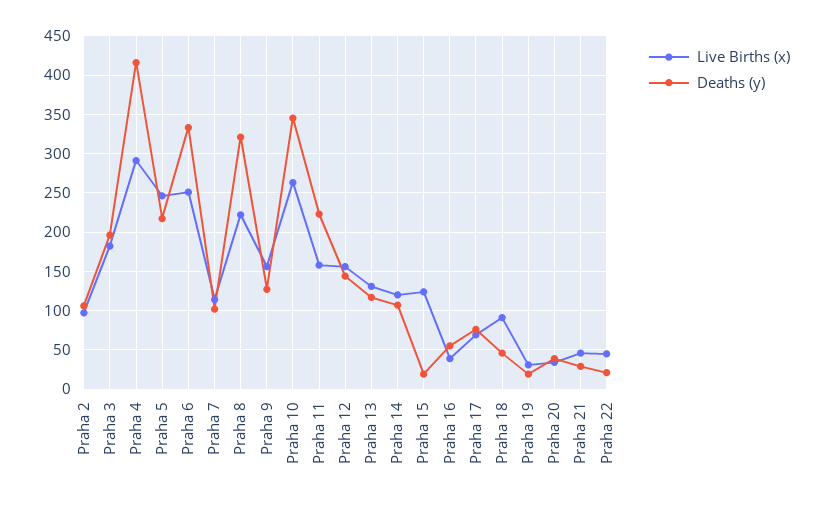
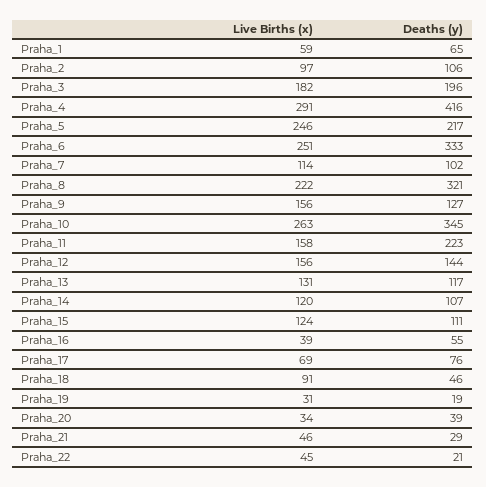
Deaths (y), Praha 15: 20 -> 111
Live Births (x), Praha_1: none -> 59
Deaths (y), Praha_1: none -> 65

